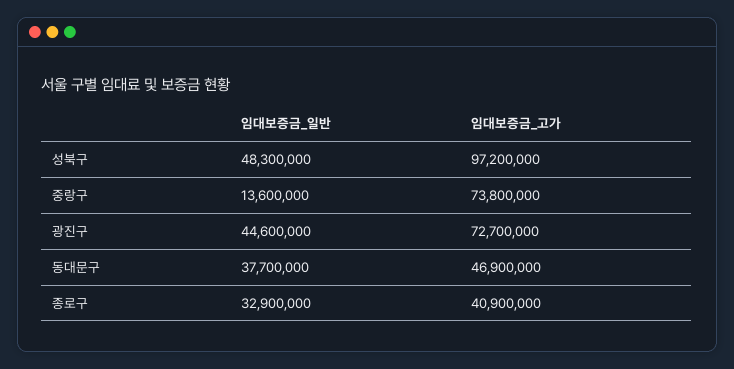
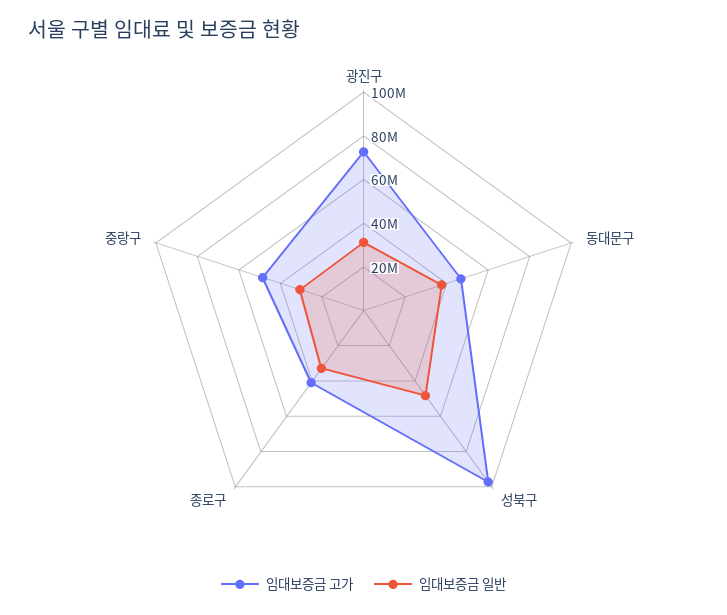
임대보증금_일반, 중랑구: 13600000 -> 30000000
임대보증금_고가, 중랑구: 73800000 -> 50000000
임대보증금_일반, 광진구: 44600000 -> 30000000

